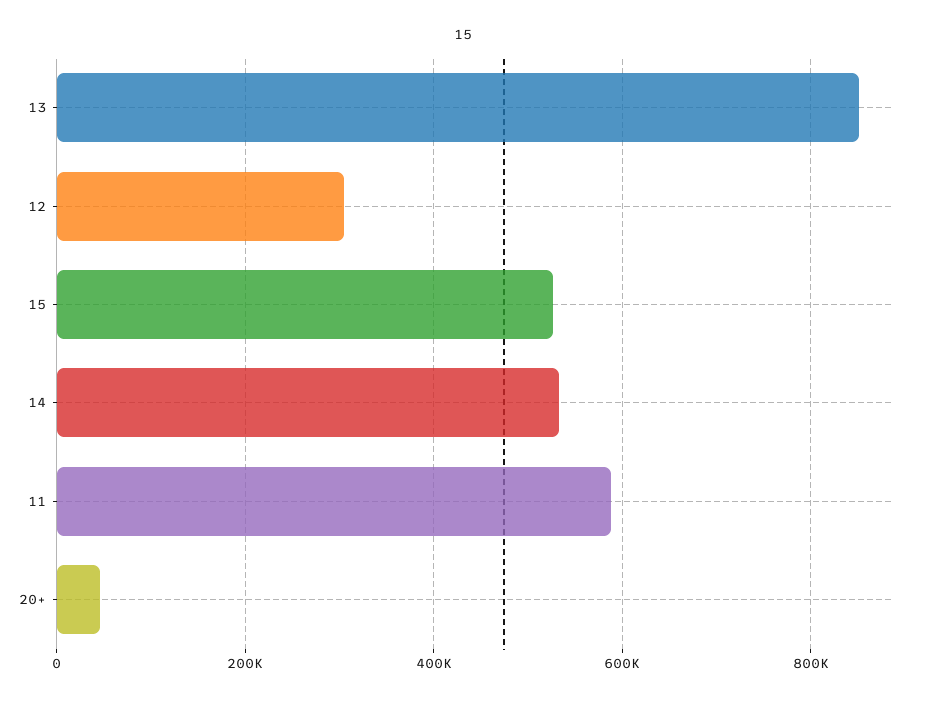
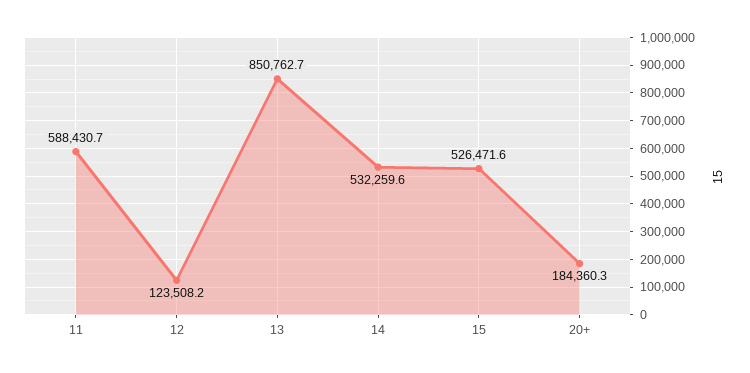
12: 300000 -> 123508.2
20+: 40000 -> 184360.3

